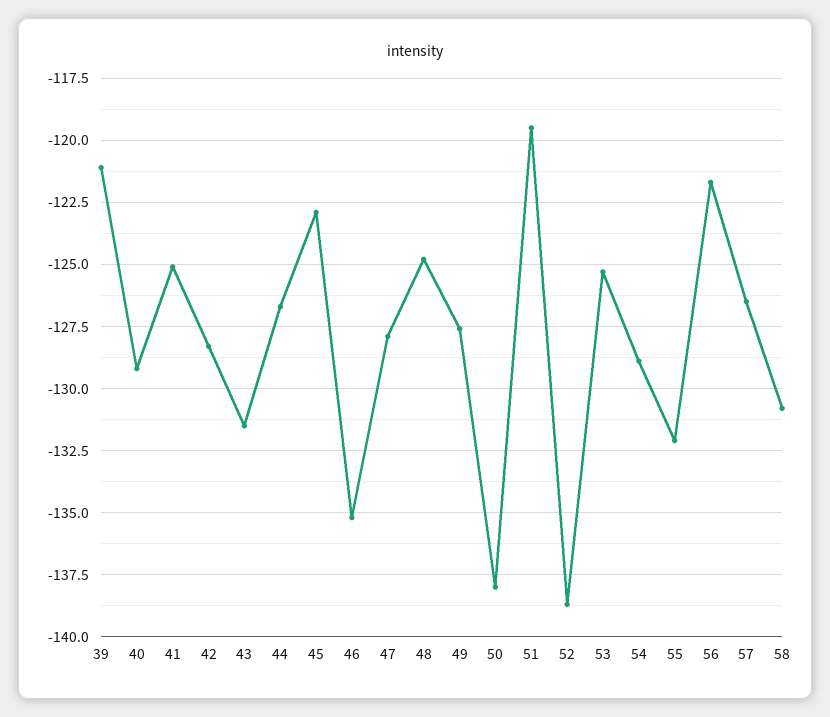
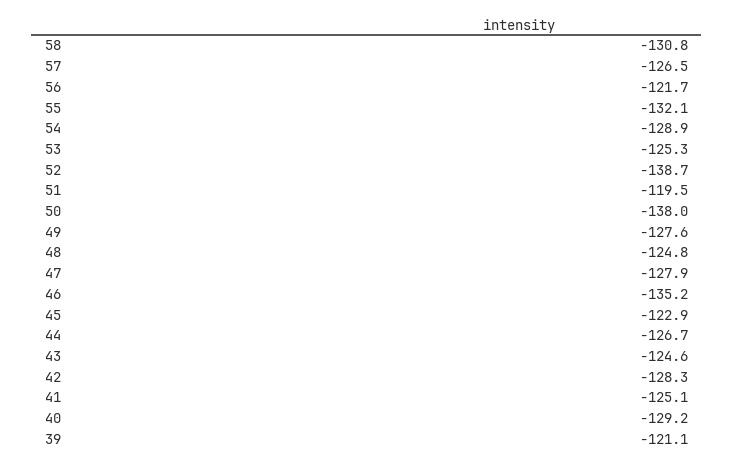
43: -131.5 -> -124.6

